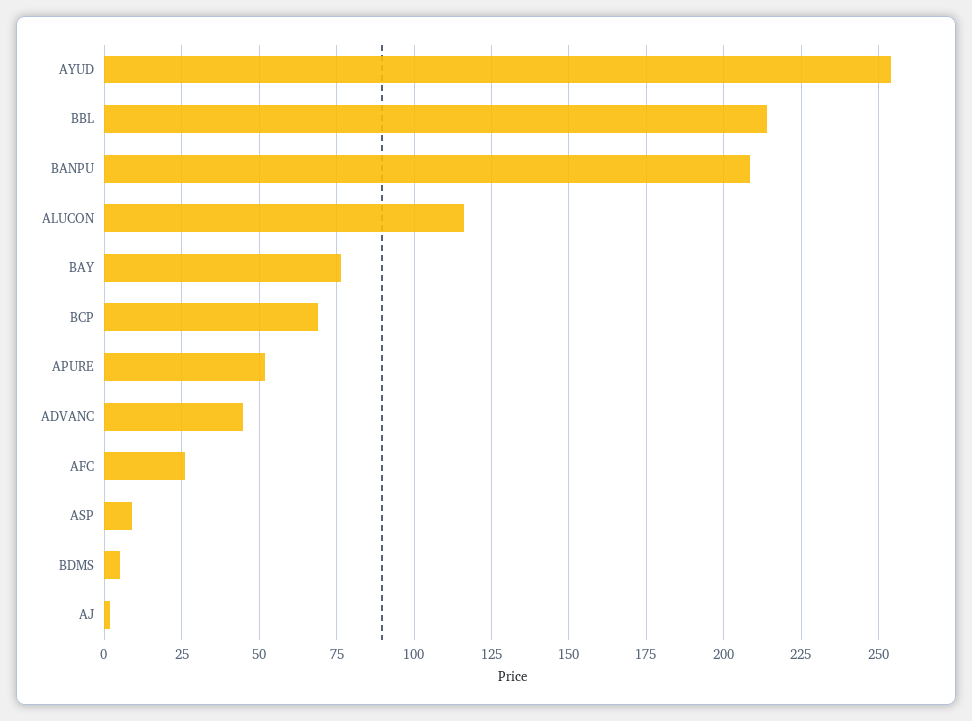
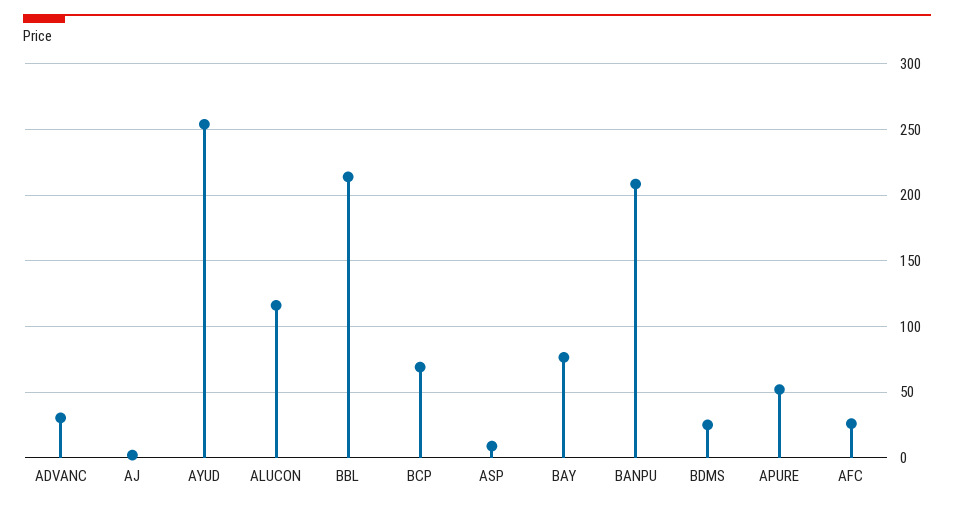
ADVANC: 45 -> 30
BDMS: 5 -> 25

